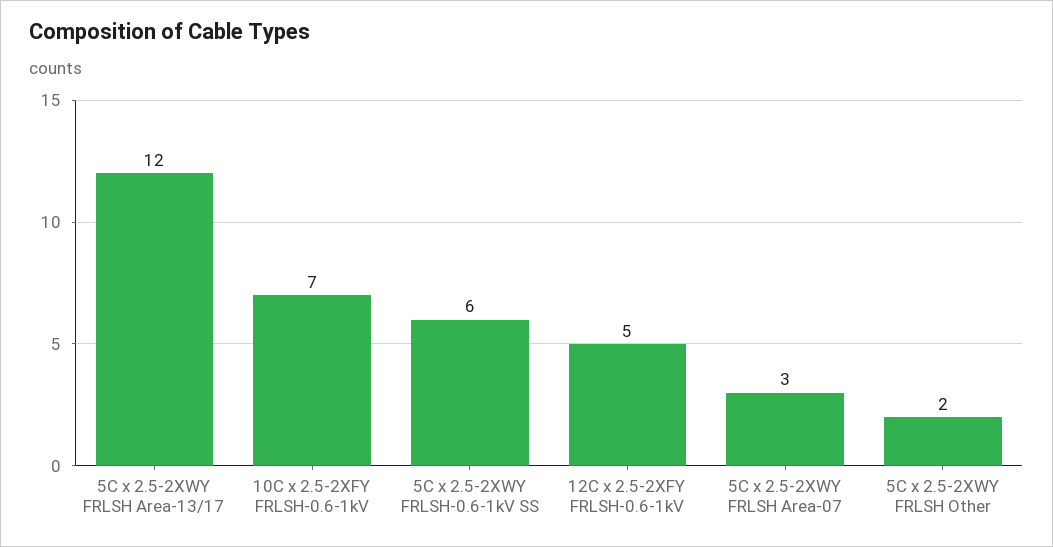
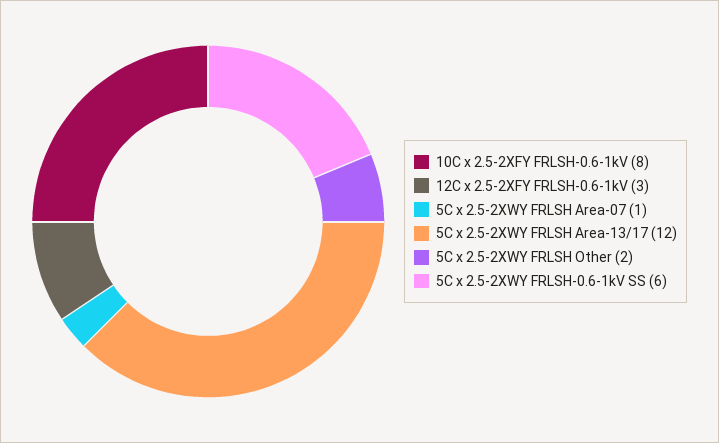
10C x 2.5-2XFY FRLSH-0.6-1kV: 7 -> 8
12C x 2.5-2XFY FRLSH-0.6-1kV: 5 -> 3
5C x 2.5-2XWY FRLSH Area-07: 3 -> 1

